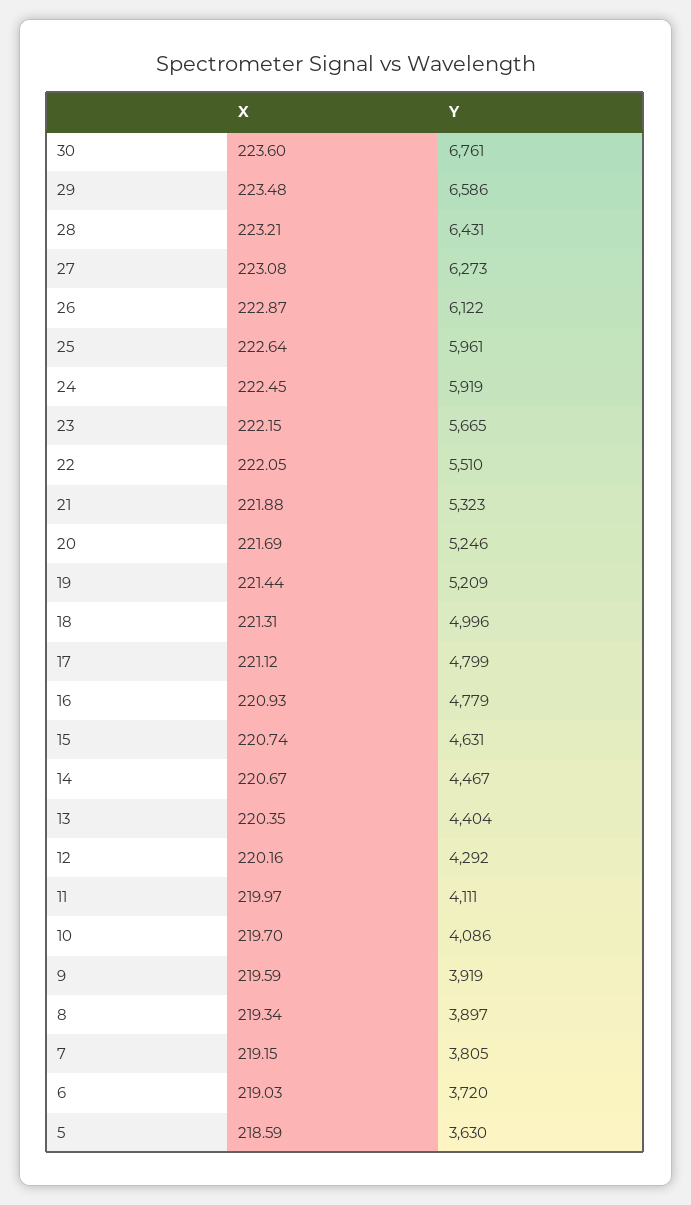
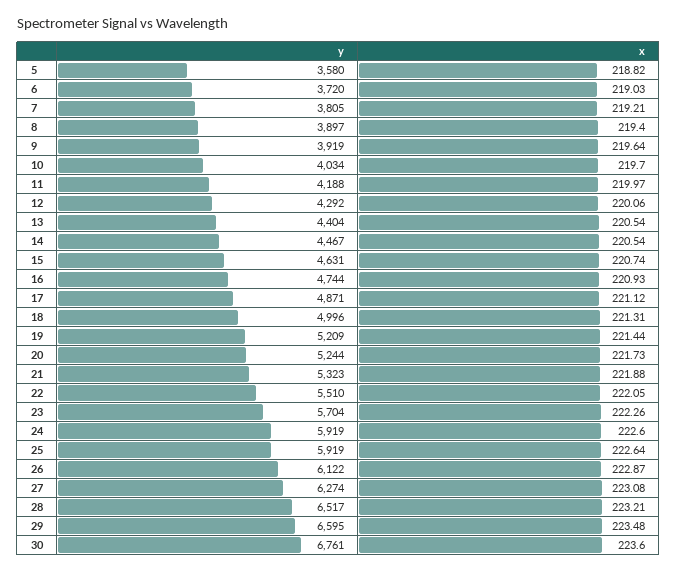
Y, 29: 6586 -> 6595
Y, 28: 6431 -> 6517
Y, 27: 6273 -> 6274
Y, 25: 5961 -> 5919
X, 24: 222.45 -> 222.6
X, 23: 222.15 -> 222.26
Y, 23: 5665 -> 5704
X, 20: 221.69 -> 221.73
Y, 20: 5246 -> 5244
Y, 17: 4799 -> 4871
Y, 16: 4779 -> 4744
X, 14: 220.67 -> 220.54
X, 13: 220.35 -> 220.54
X, 12: 220.16 -> 220.06
Y, 11: 4111 -> 4188
Y, 10: 4086 -> 4034
X, 9: 219.59 -> 219.64
X, 8: 219.34 -> 219.4
X, 7: 219.15 -> 219.21
X, 5: 218.59 -> 218.82
Y, 5: 3630 -> 3580

